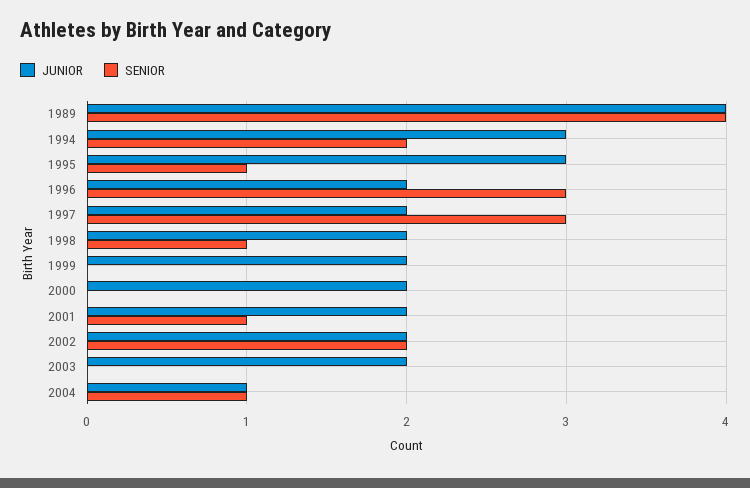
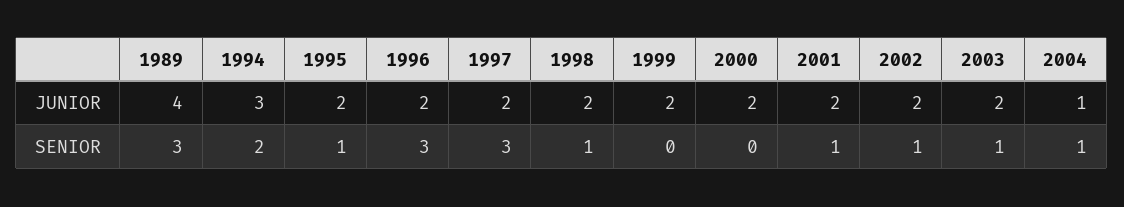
SENIOR, 1989: 4 -> 3
JUNIOR, 1995: 3 -> 2
SENIOR, 2002: 2 -> 1
SENIOR, 2003: 0 -> 1

